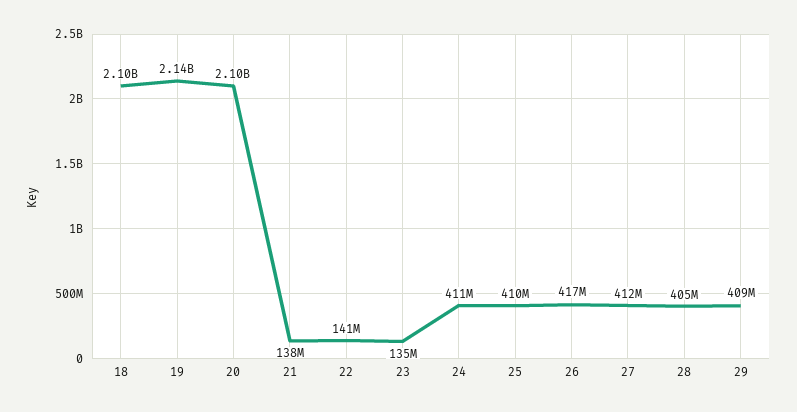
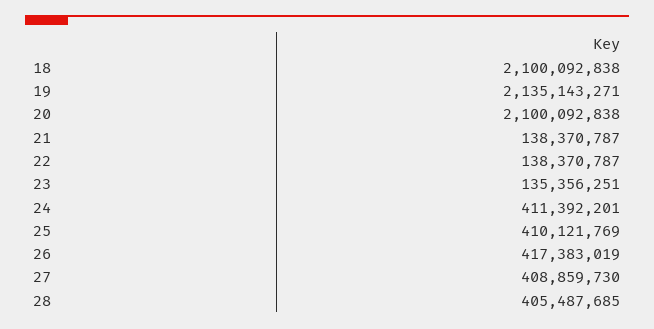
22: 141000000 -> 138370787
27: 412000000 -> 408859730
29: 409000000 -> none

